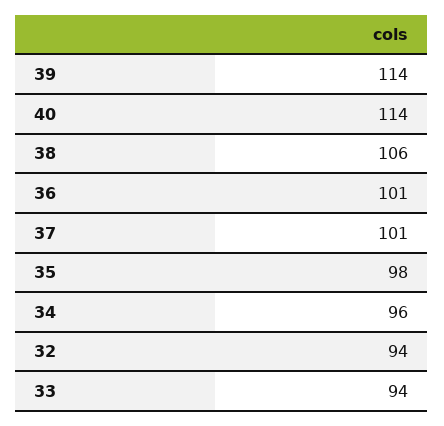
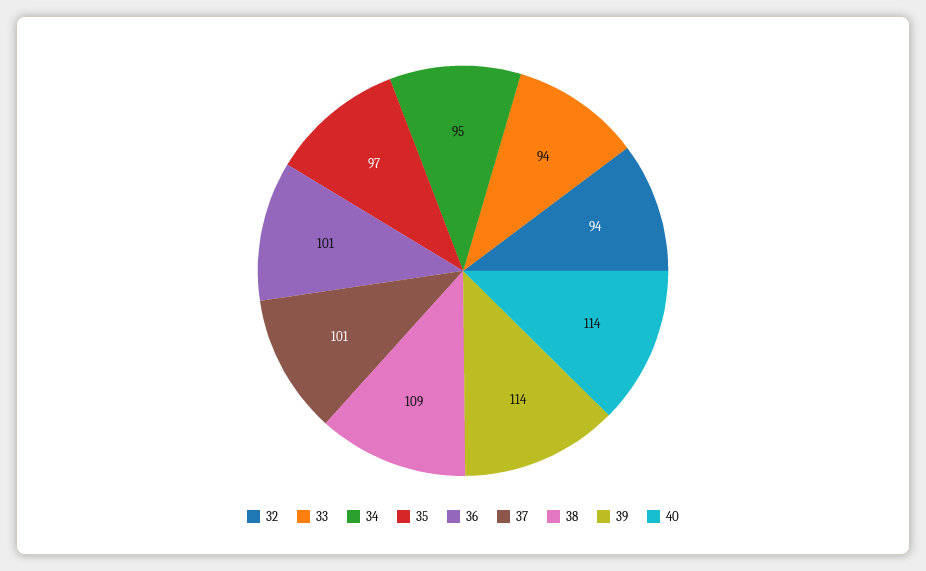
38: 106 -> 109
35: 98 -> 97
34: 96 -> 95

